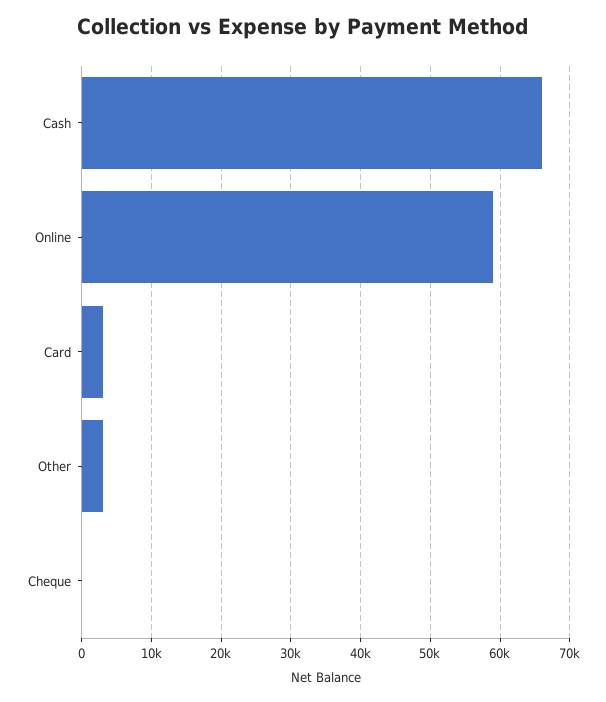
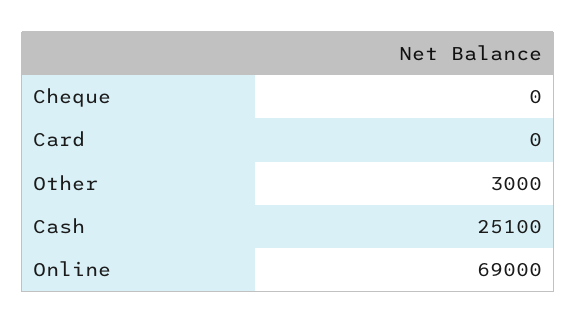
Cash: 66000 -> 25100
Online: 59000 -> 69000
Card: 3000 -> 0

